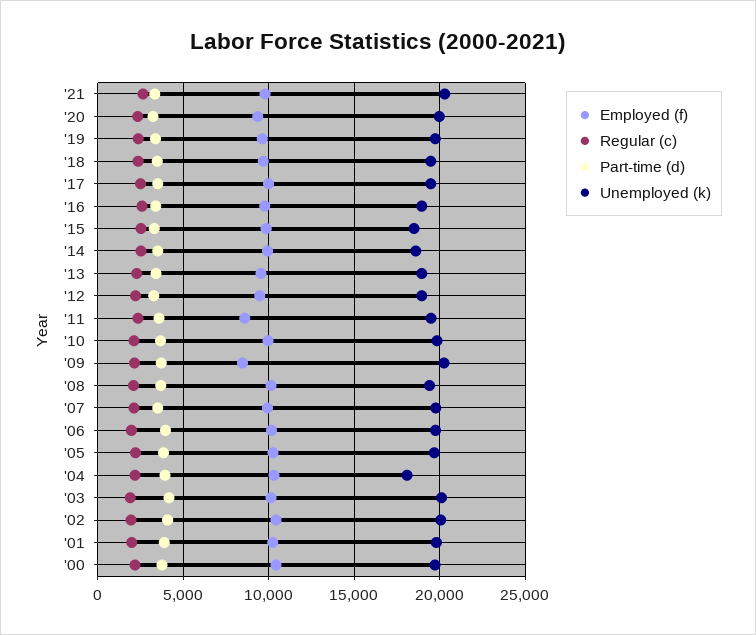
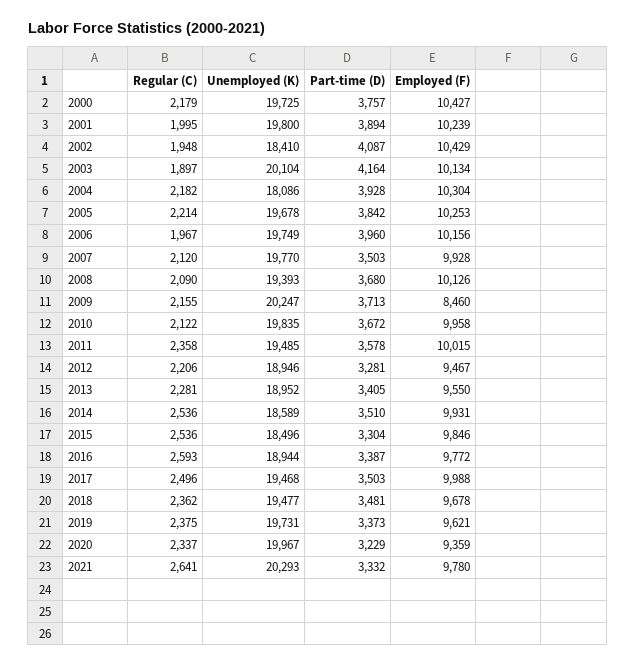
Employed (f), '11: 8500 -> 10015
Unemployed (k), '02: 20000 -> 18410

